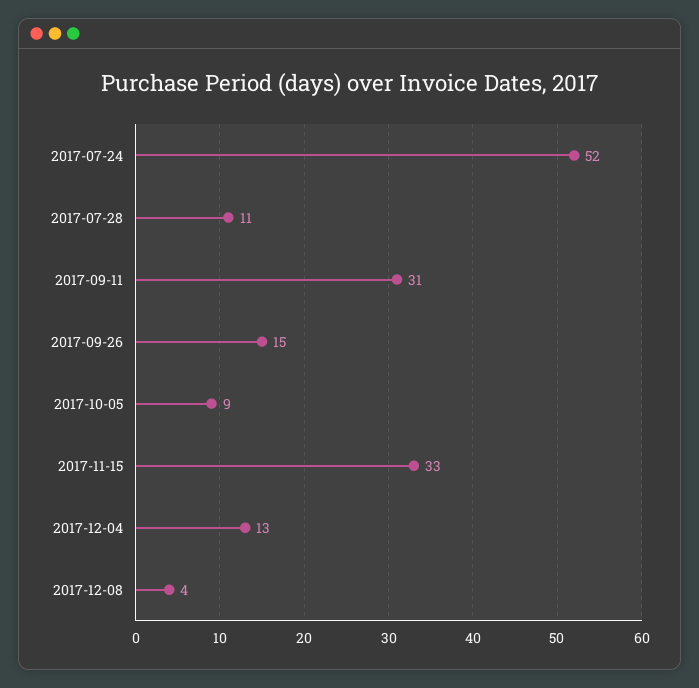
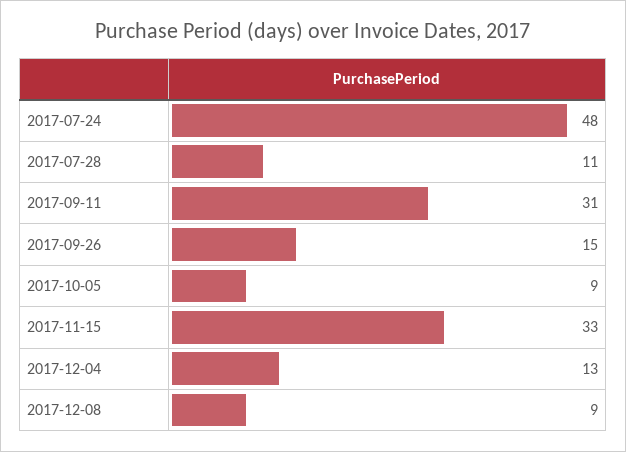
2017-07-24: 52 -> 48
2017-12-08: 4 -> 9

